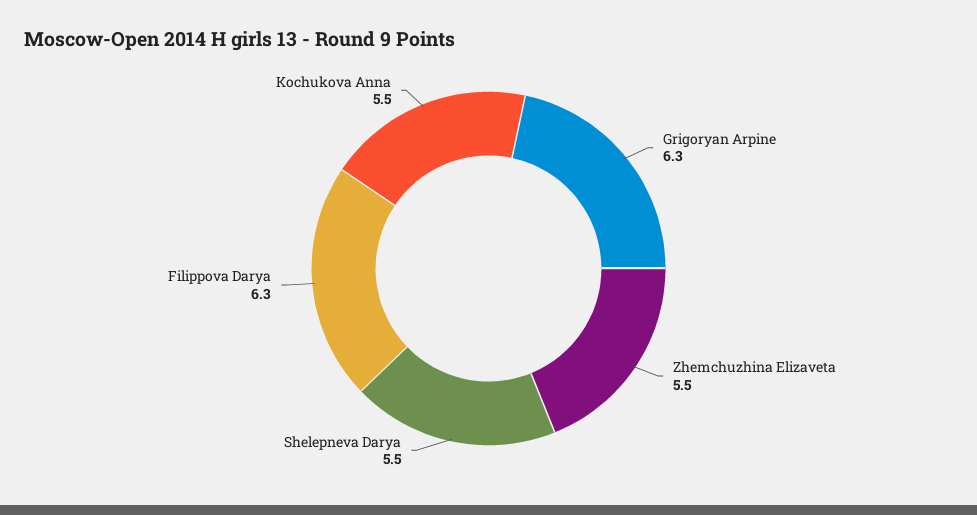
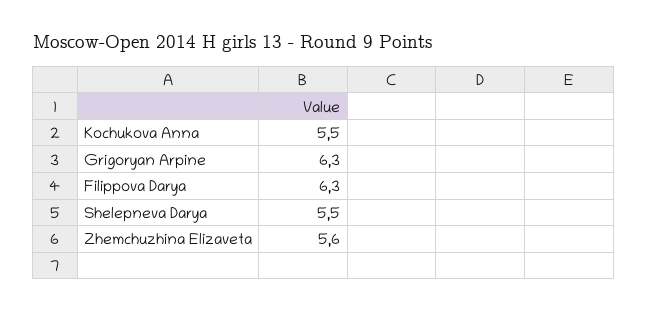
Zhemchuzhina Elizaveta: 5.5 -> 5.6

